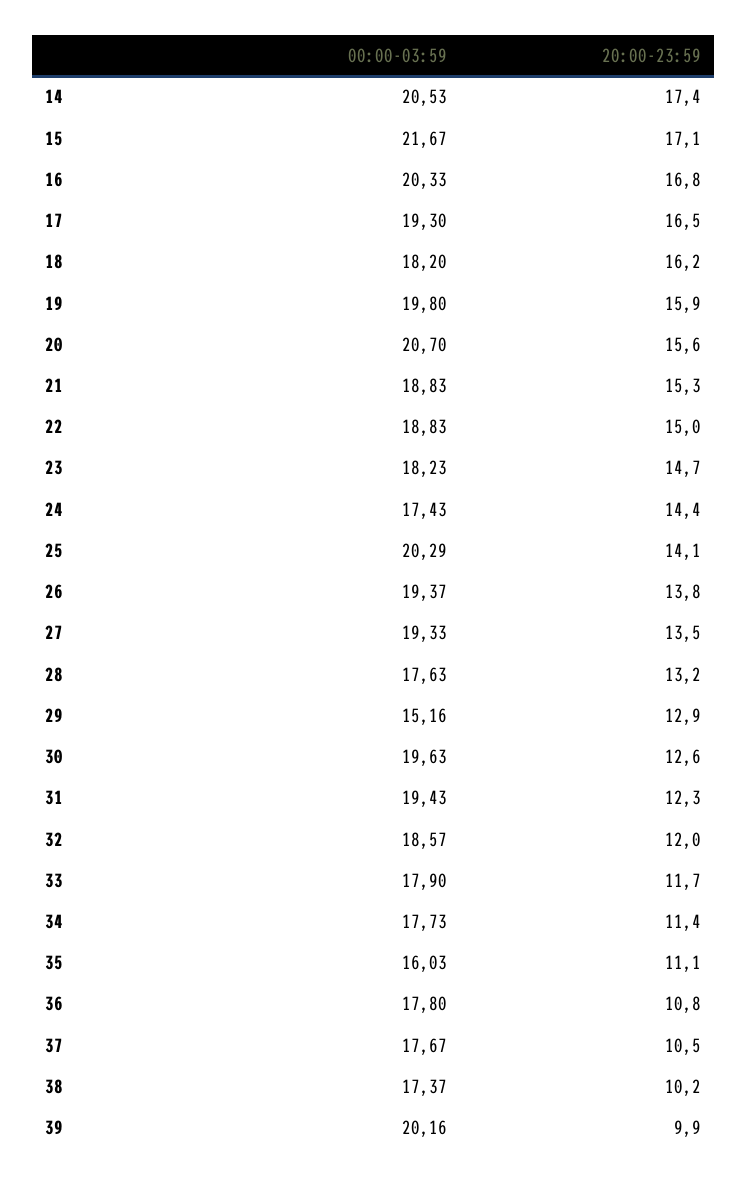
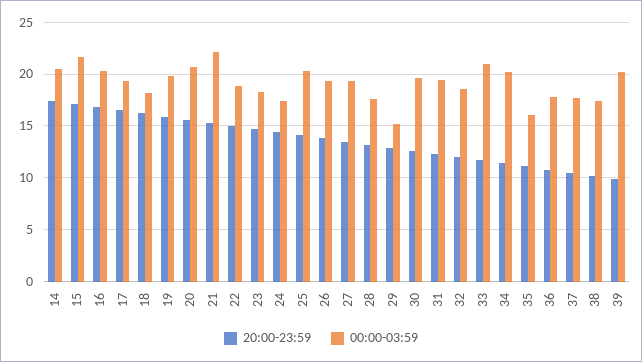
00:00-03:59, 21: 18.83 -> 22
00:00-03:59, 33: 17.9 -> 21
00:00-03:59, 34: 17.73 -> 20

